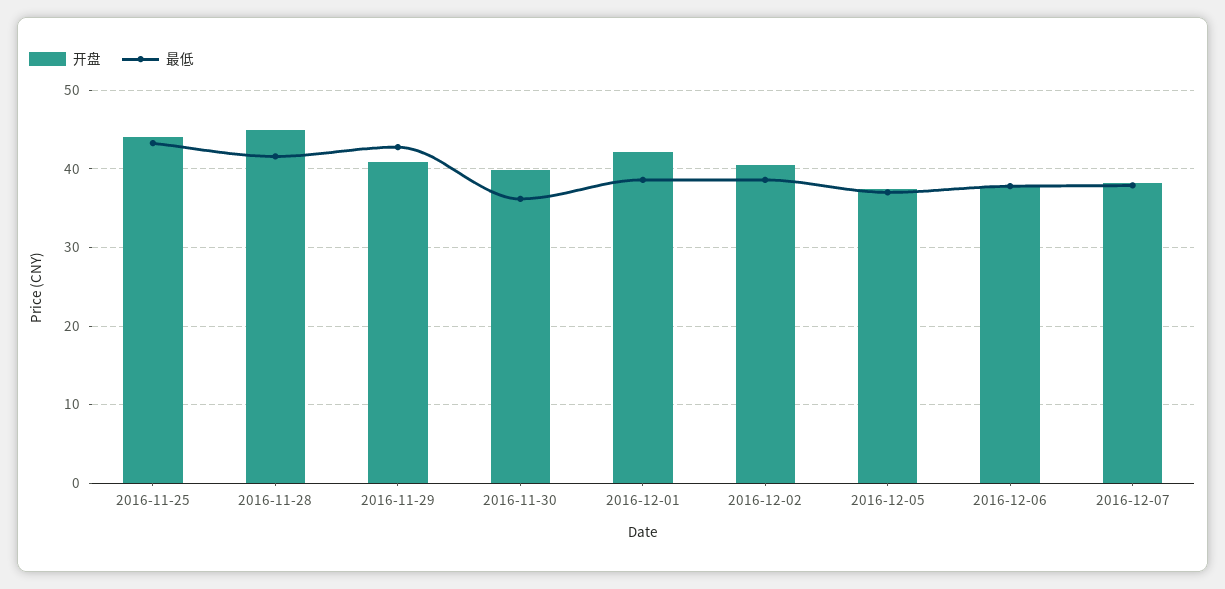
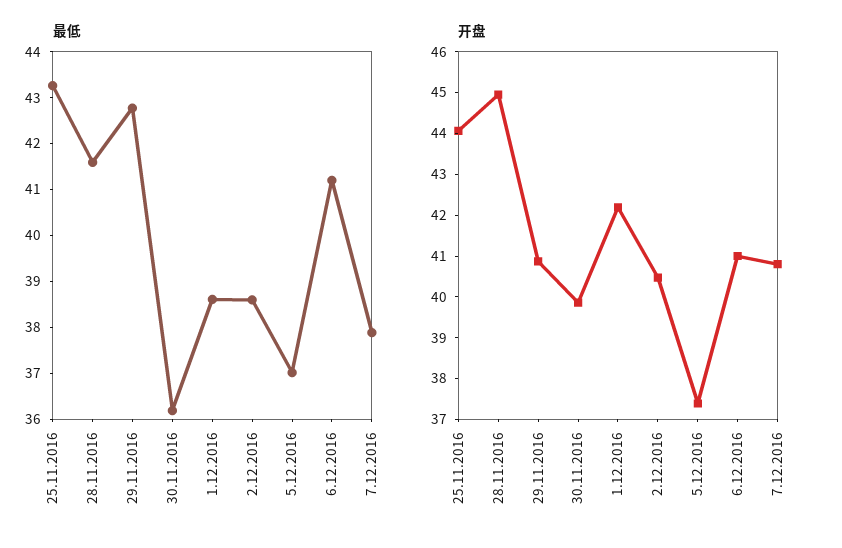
开盘, 2016-12-06: 38 -> 41
最低, 2016-12-06: 38 -> 41.2
开盘, 2016-12-07: 38 -> 40.8

